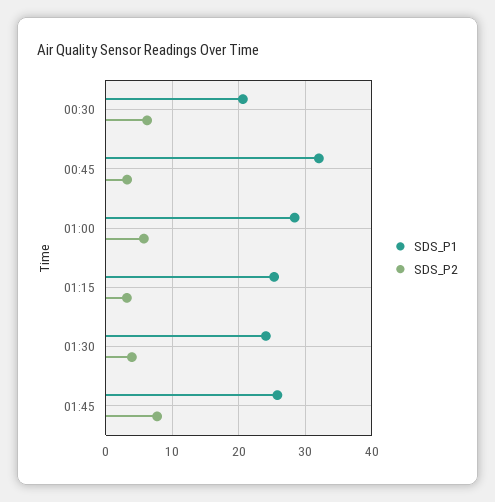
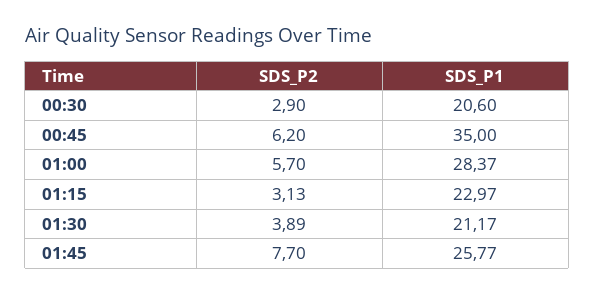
SDS_P2, 00:30: 6 -> 2.9
SDS_P1, 00:45: 32 -> 35
SDS_P2, 00:45: 3 -> 6.2
SDS_P1, 01:15: 25 -> 22.97
SDS_P1, 01:30: 24 -> 21.17

